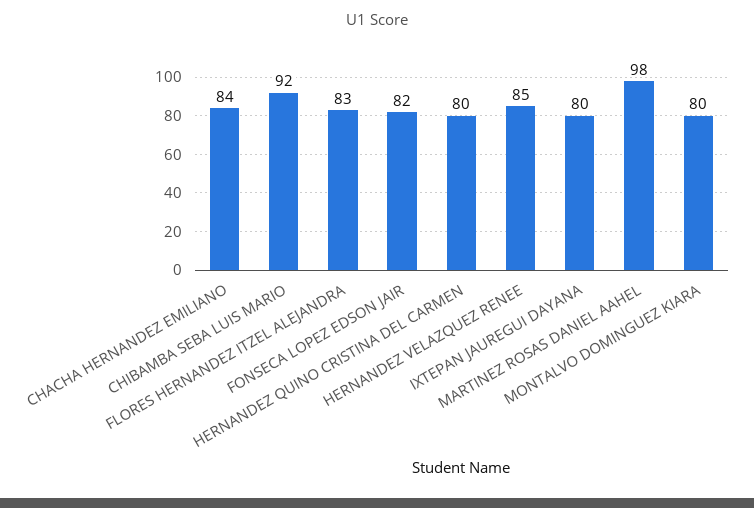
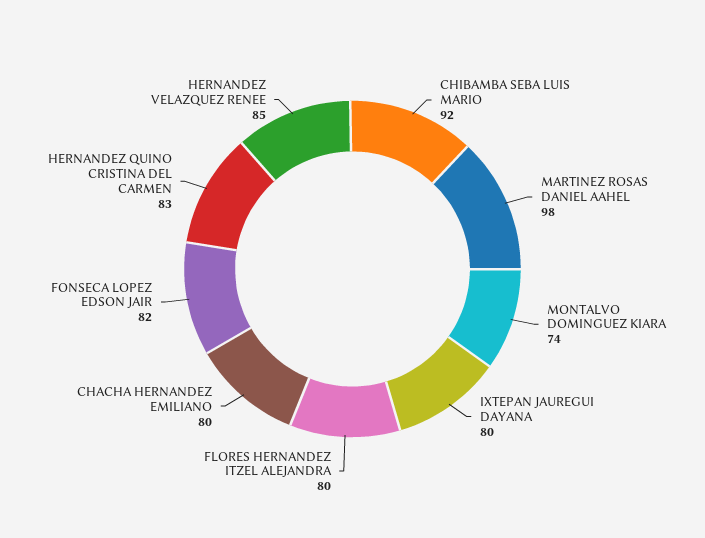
CHACHA HERNANDEZ EMILIANO: 84 -> 80
FLORES HERNANDEZ ITZEL ALEJANDRA: 83 -> 80
HERNANDEZ QUINO CRISTINA DEL CARMEN: 80 -> 83
MONTALVO DOMINGUEZ KIARA: 80 -> 74

